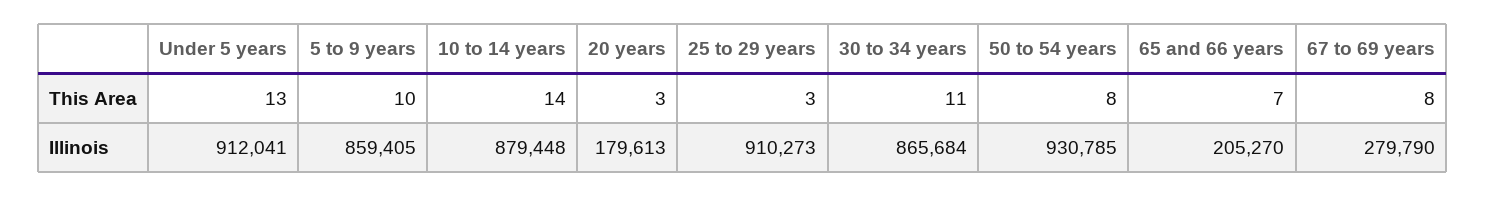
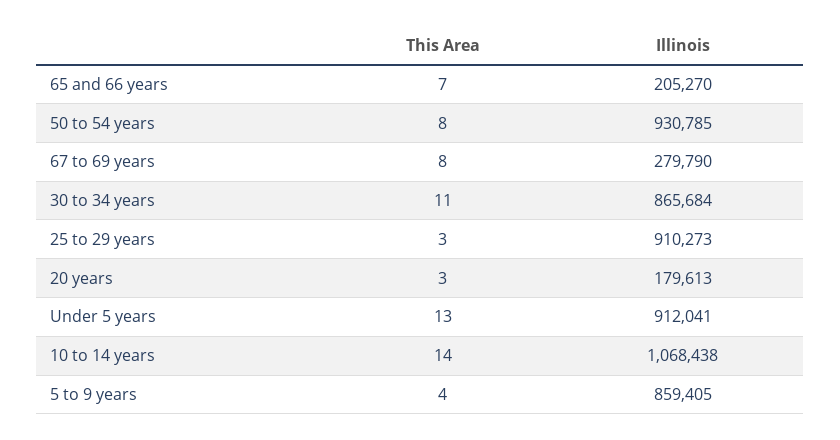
5 to 9 years, This Area: 10 -> 4
10 to 14 years, Illinois: 879448 -> 1068438

